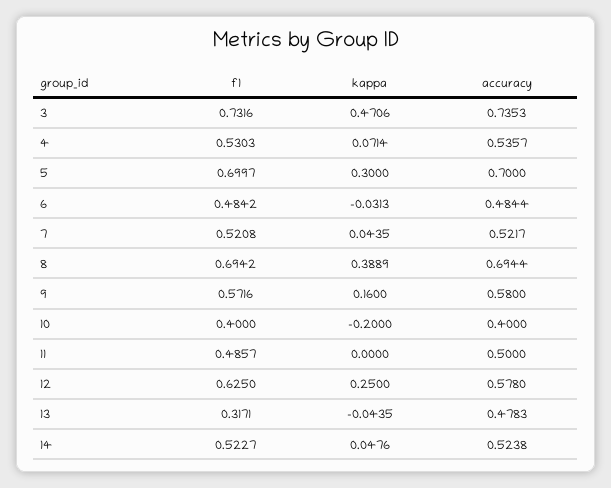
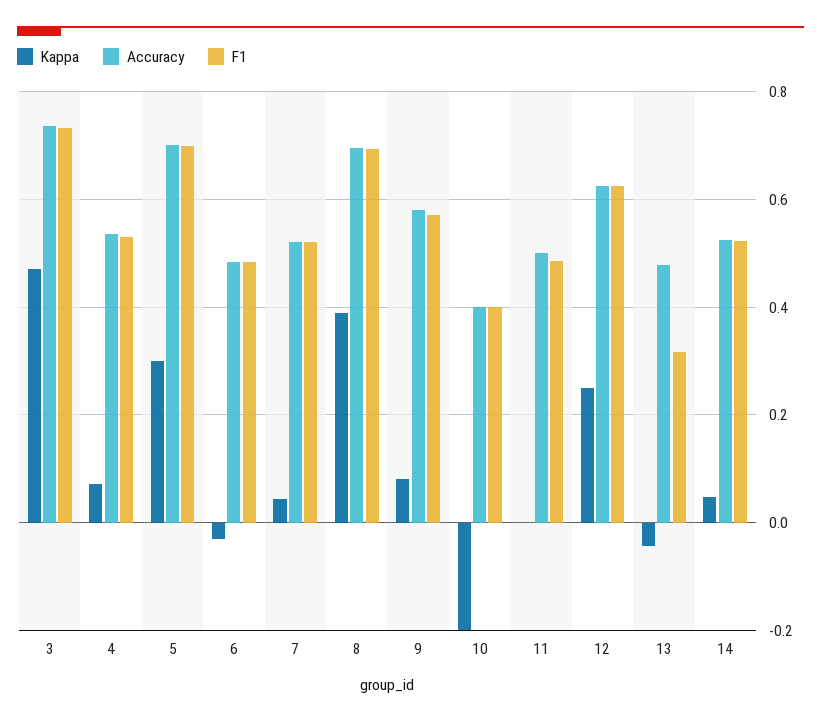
kappa, 9: 0.16 -> 0.08
accuracy, 12: 0.578 -> 0.62

